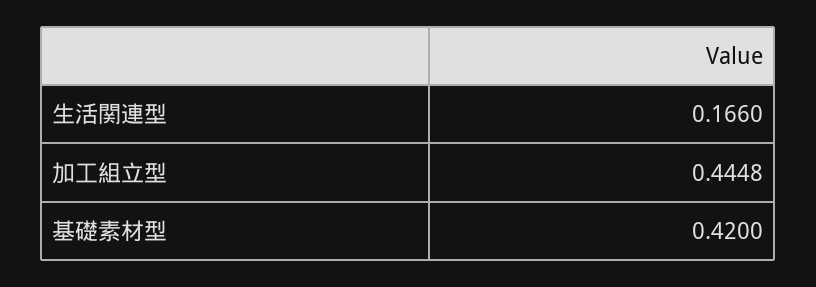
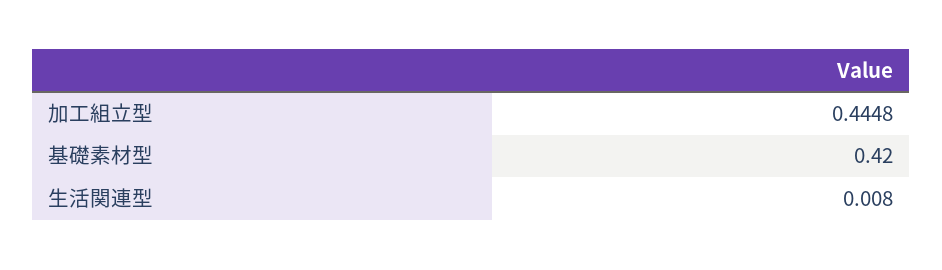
生活関連型: 0.166 -> 0.008

